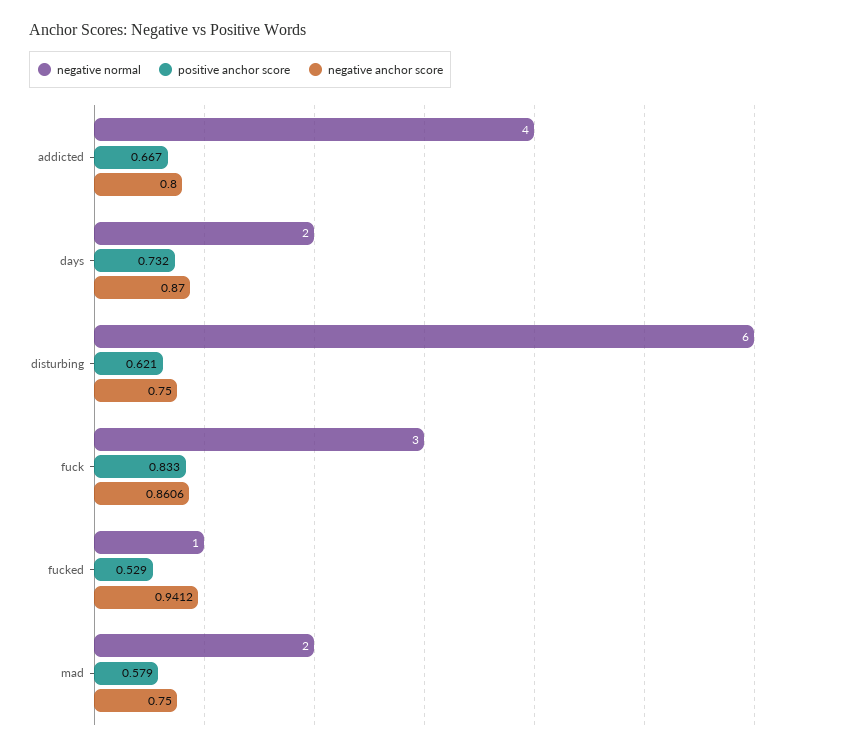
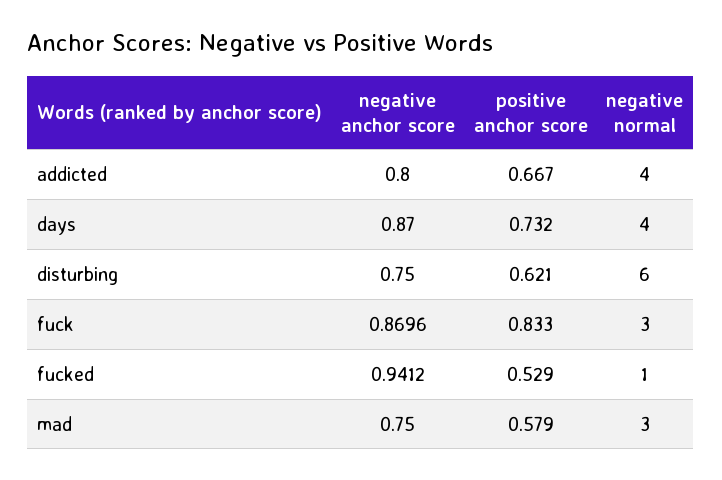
negative normal, days: 2 -> 4
negative anchor score, fuck: 0.8606 -> 0.8696
negative normal, mad: 2 -> 3

